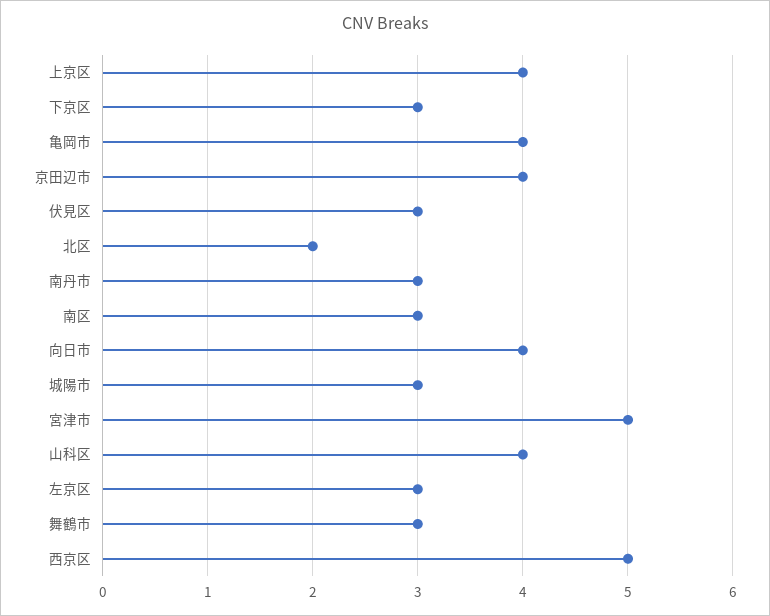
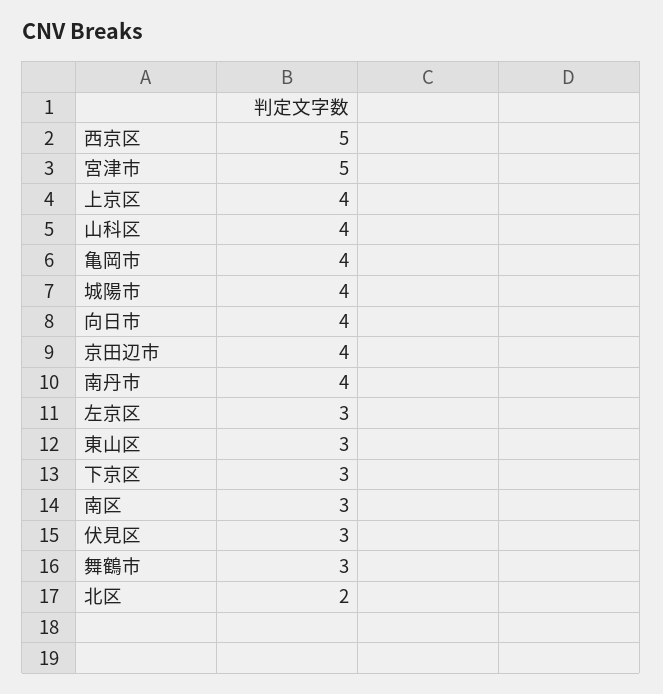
南丹市: 3 -> 4
城陽市: 3 -> 4
東山区: none -> 3

